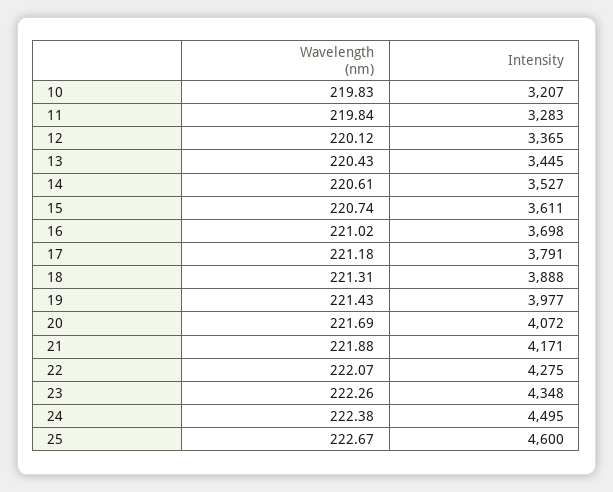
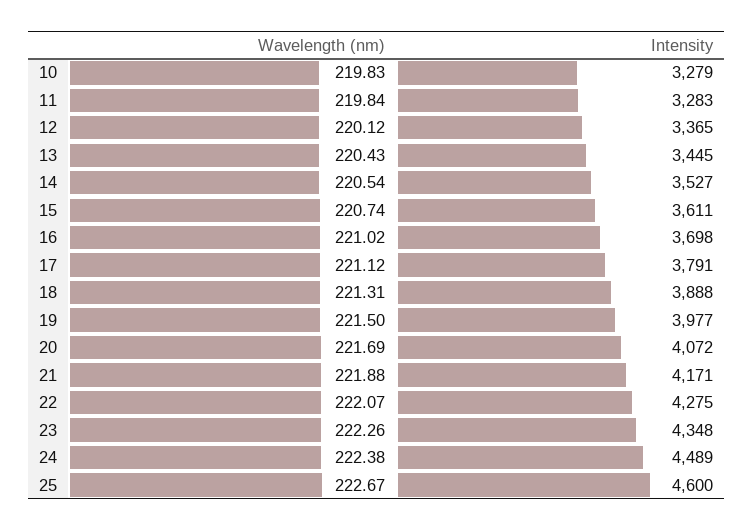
Intensity, 10: 3207 -> 3279
Wavelength (nm), 14: 220.61 -> 220.54
Wavelength (nm), 17: 221.18 -> 221.12
Wavelength (nm), 19: 221.43 -> 221.5
Intensity, 24: 4495 -> 4489

